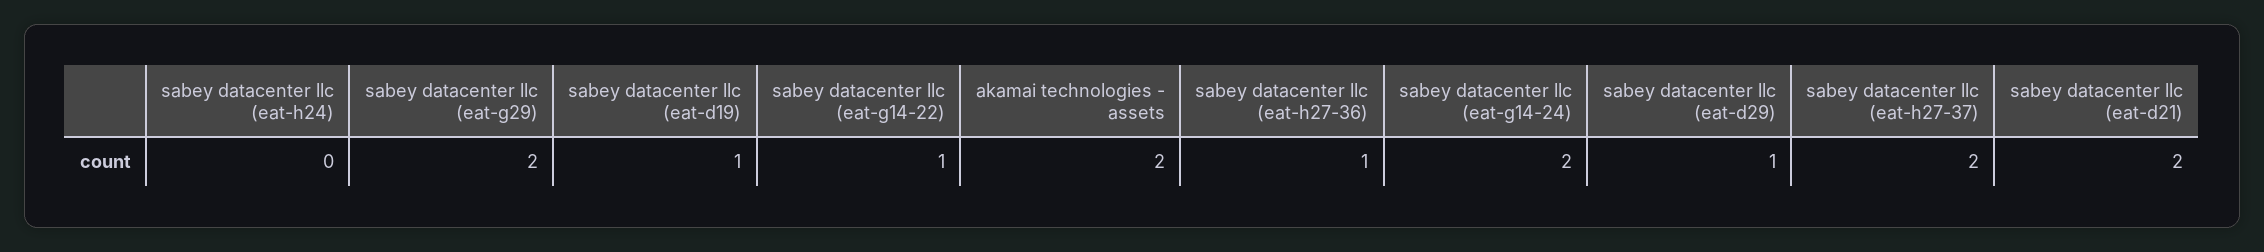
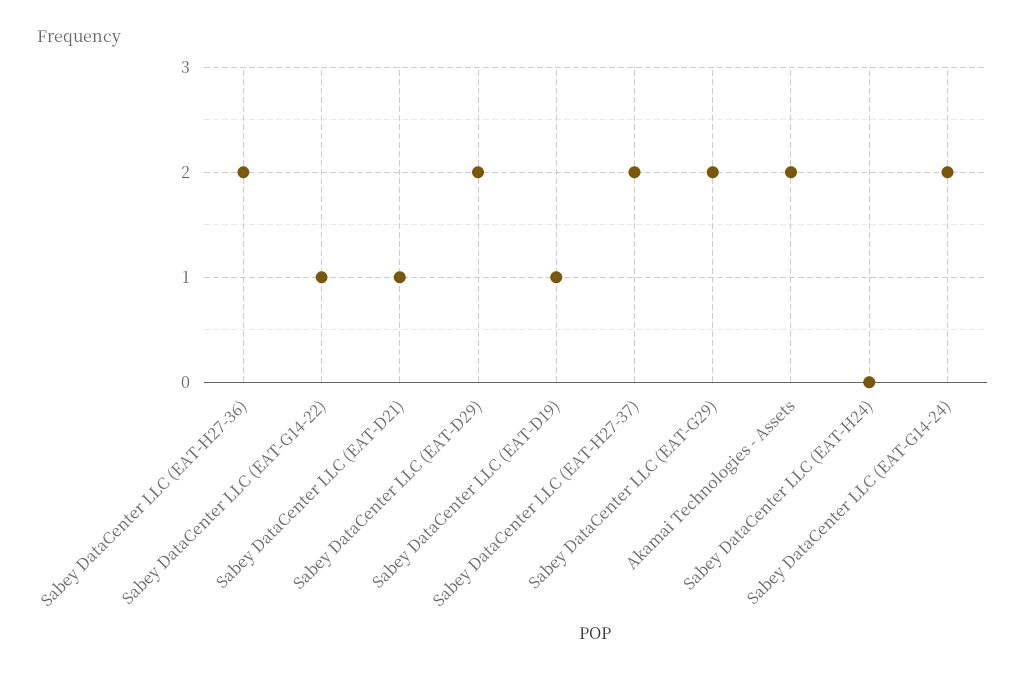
sabey datacenter llc (eat-h27-36): 1 -> 2
sabey datacenter llc (eat-d29): 1 -> 2
sabey datacenter llc (eat-d21): 2 -> 1

